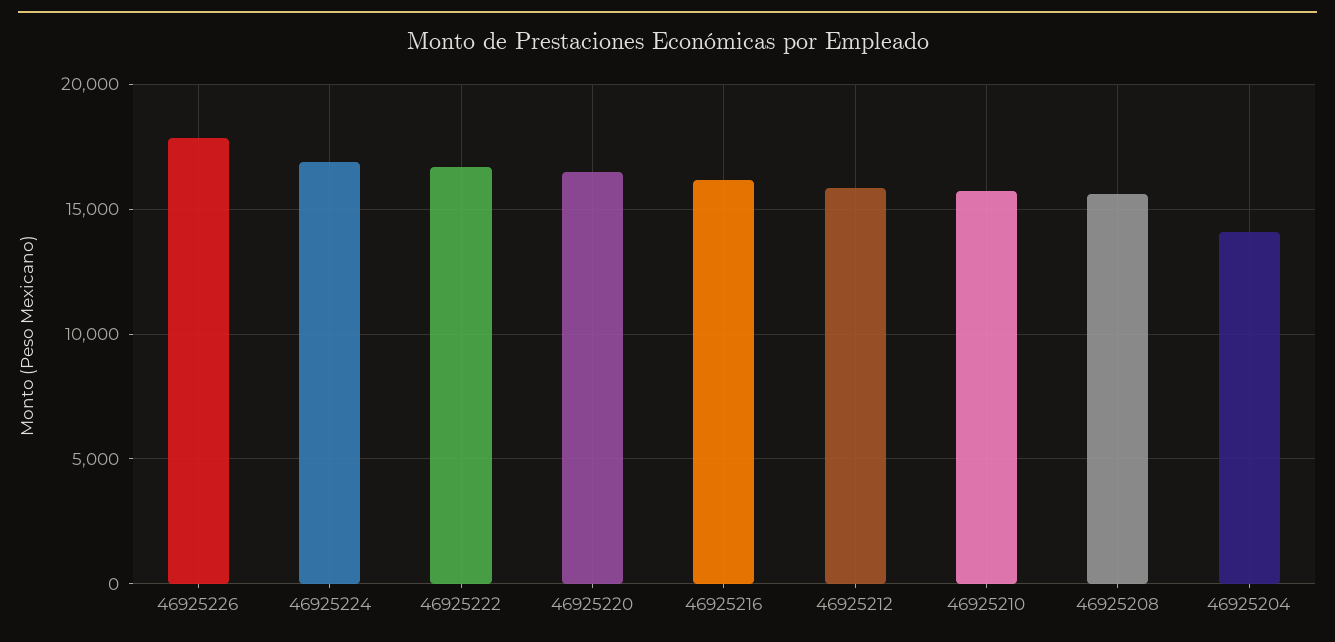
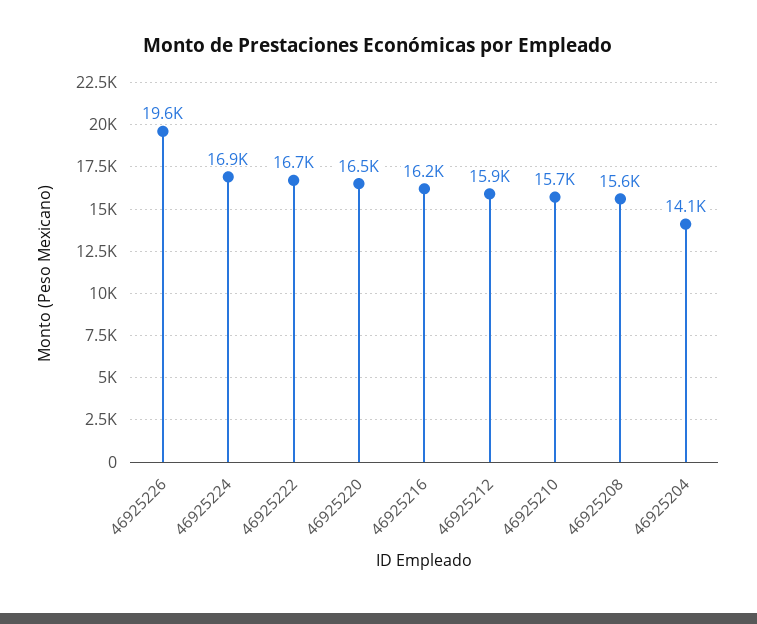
46925226: 18000 -> 19600

